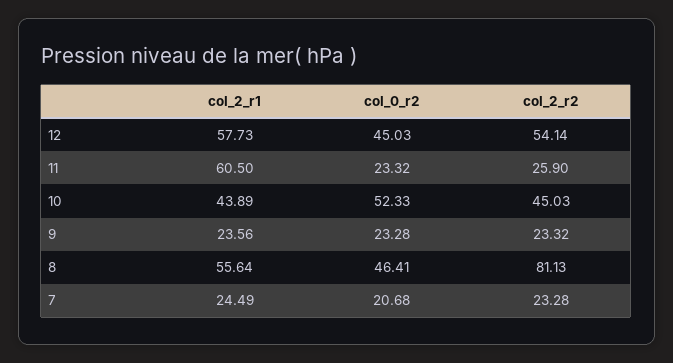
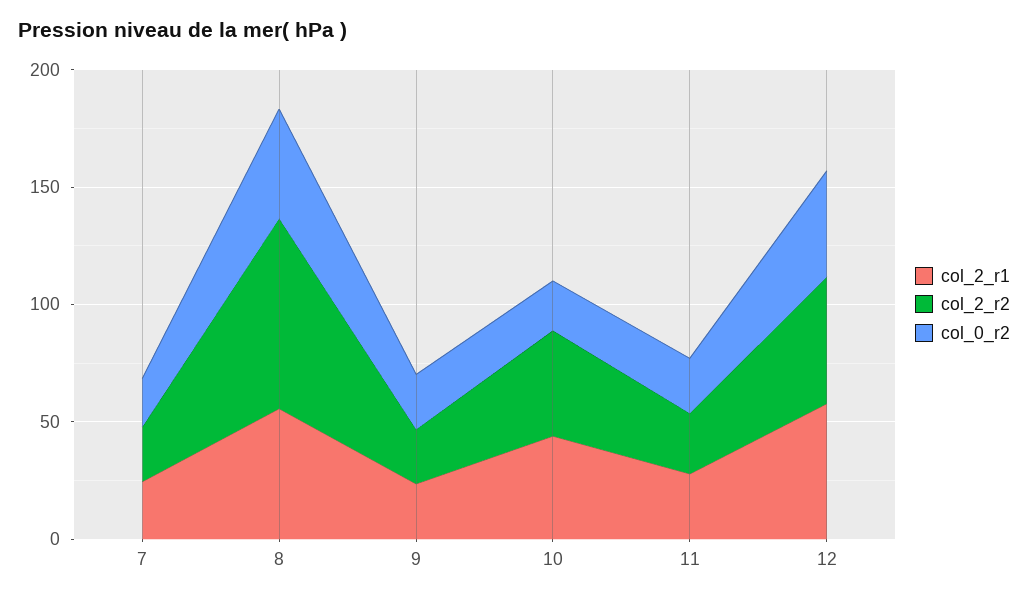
col_2_r1, 11: 60.5 -> 30
col_0_r2, 10: 52.33 -> 20

